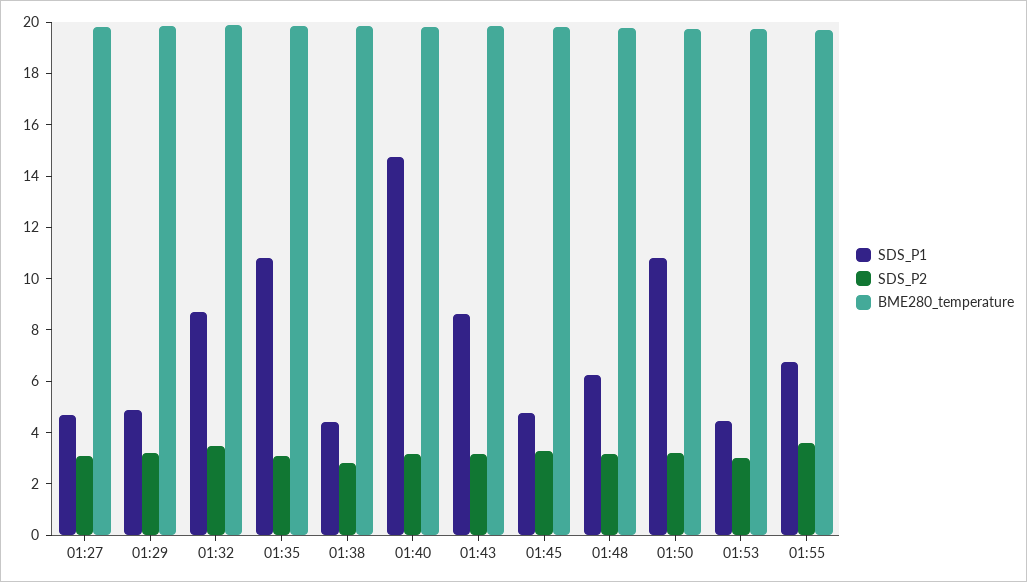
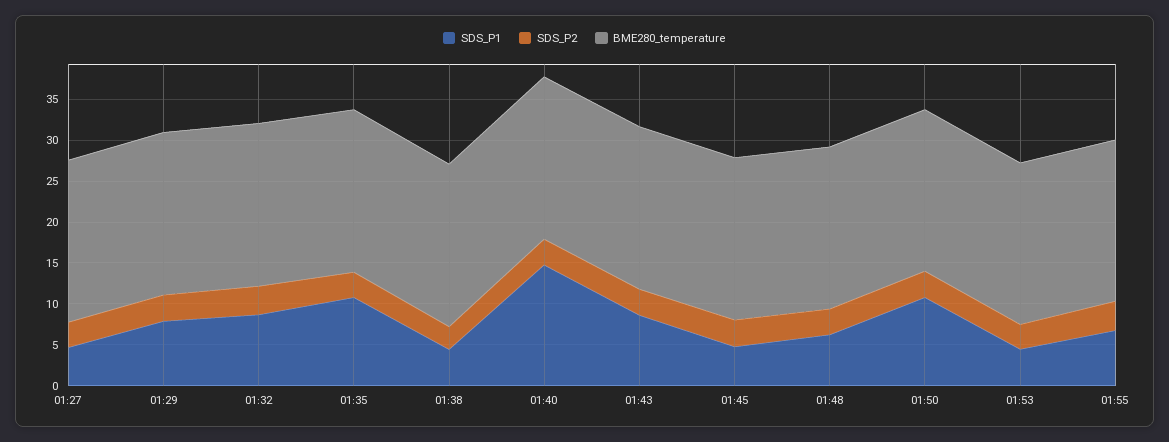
SDS_P1, 01:29: 5 -> 8

